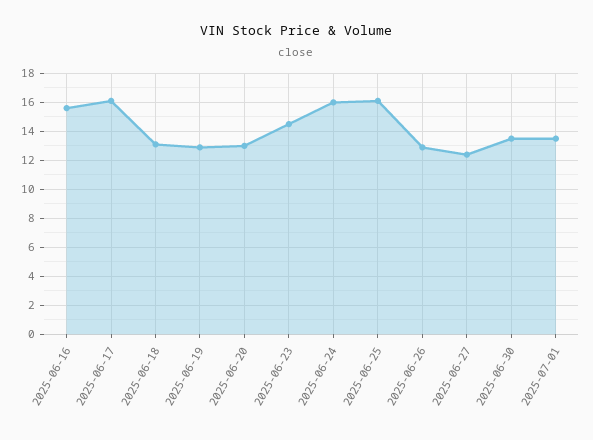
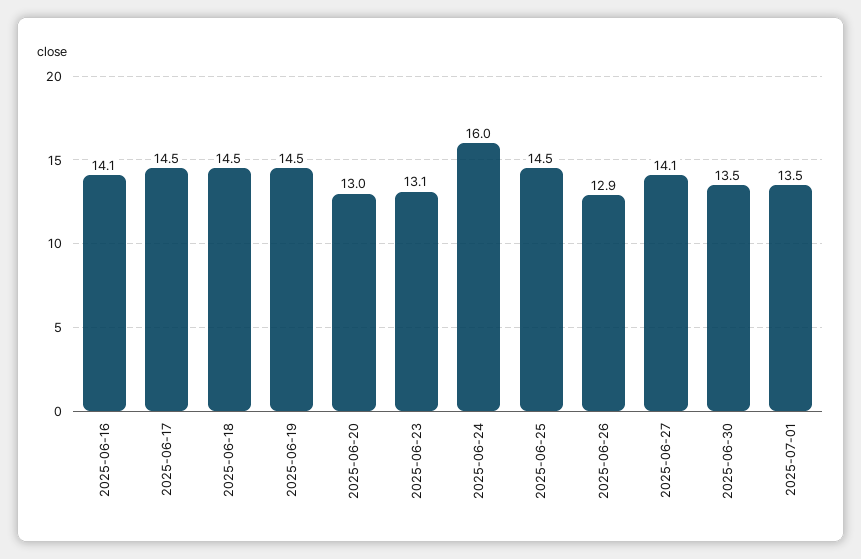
2025-06-16: 15.5 -> 14.1
2025-06-17: 16 -> 14.5
2025-06-18: 13 -> 14.5
2025-06-19: 13 -> 14.5
2025-06-23: 14.5 -> 13.1
2025-06-25: 16 -> 14.5
2025-06-27: 12.5 -> 14.1

